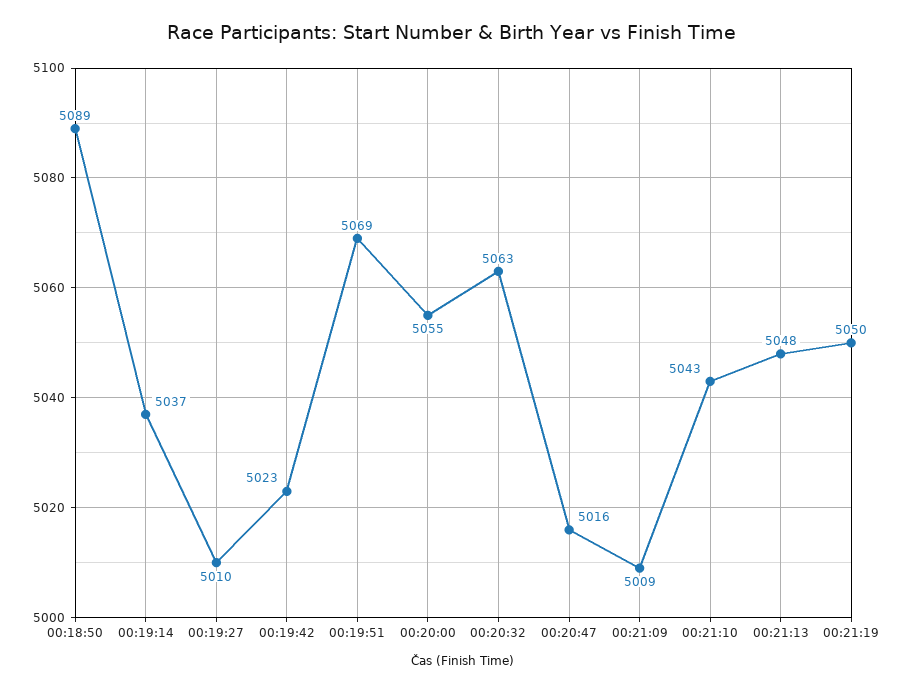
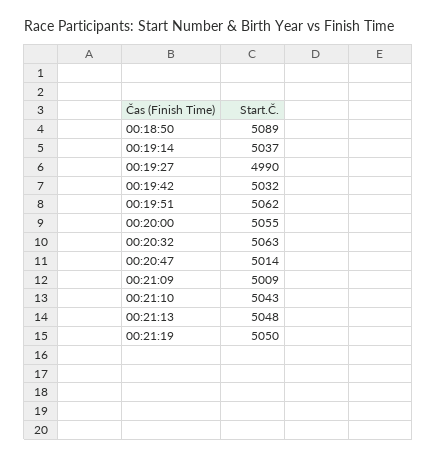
00:19:27: 5010 -> 4990
00:19:42: 5023 -> 5032
00:19:51: 5069 -> 5062
00:20:47: 5016 -> 5014

